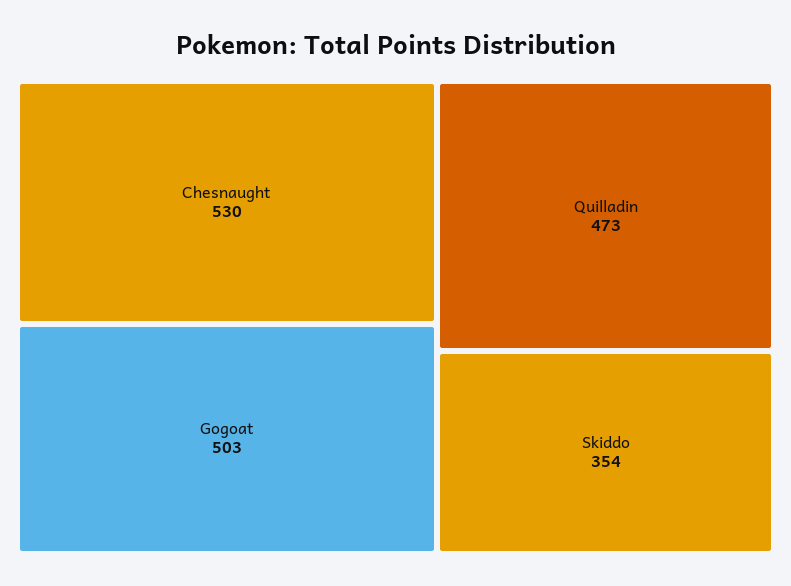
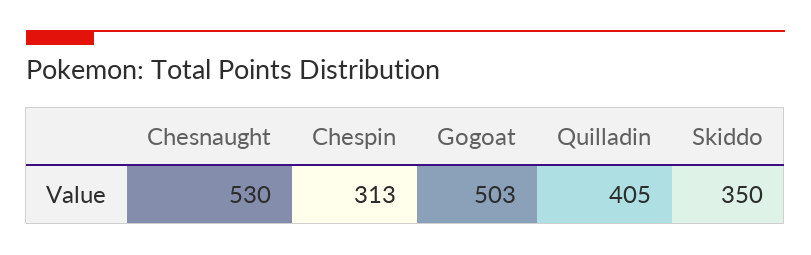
Quilladin: 473 -> 405
Skiddo: 354 -> 350
Chespin: none -> 313

